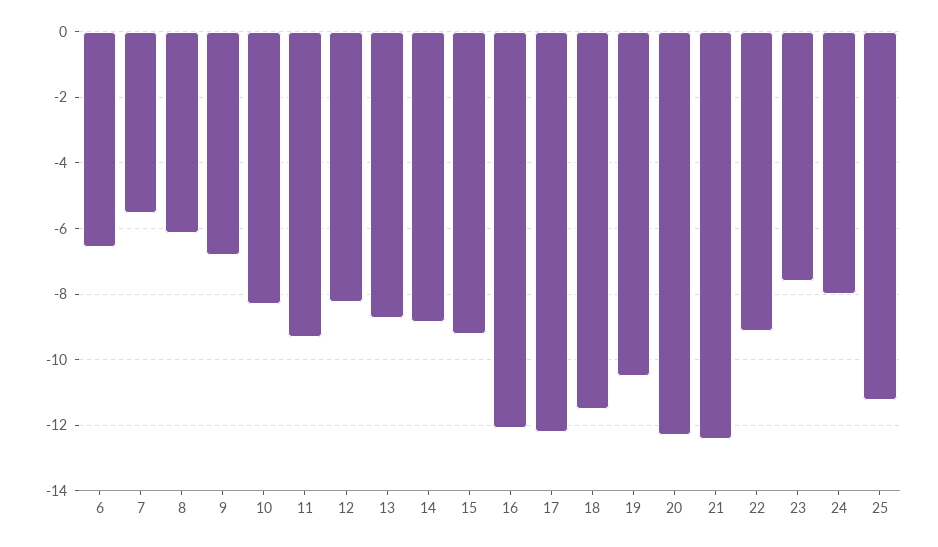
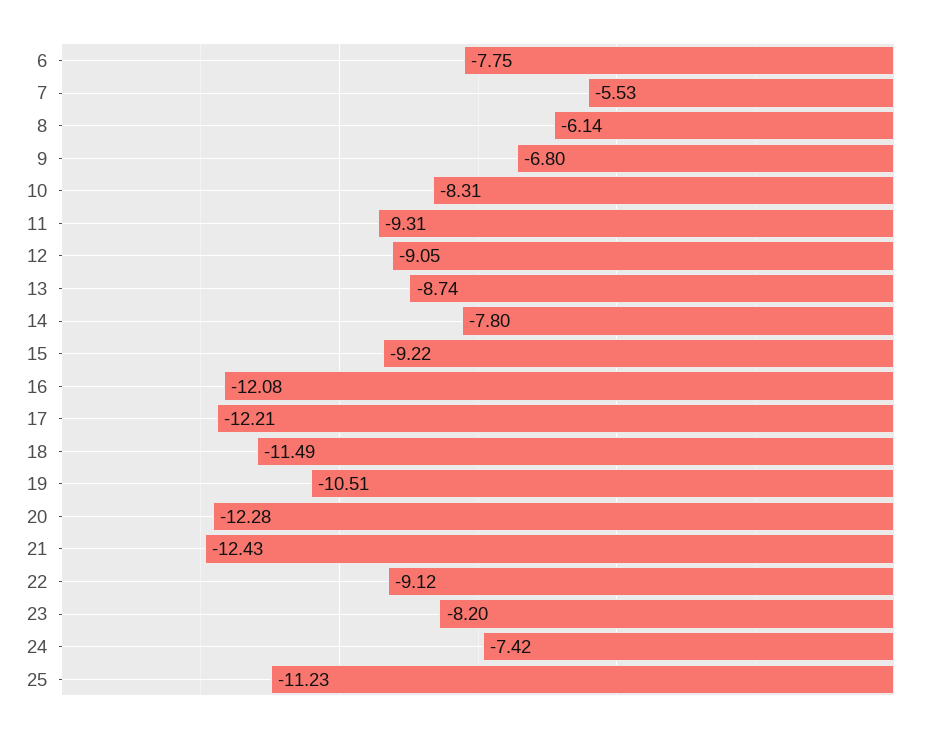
6: -6.6 -> -7.75
12: -8.2 -> -9.05
14: -8.8 -> -7.8
23: -7.6 -> -8.2
24: -8 -> -7.42

